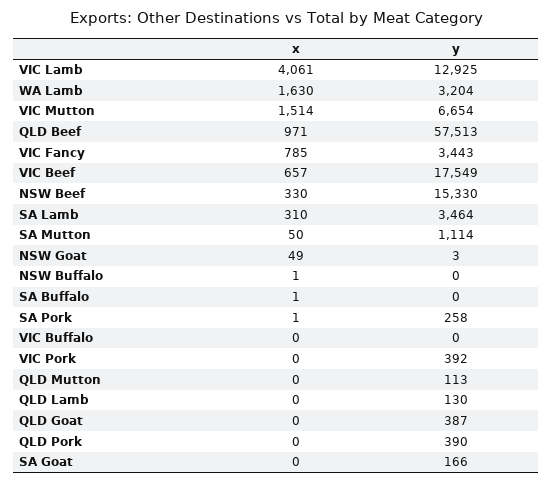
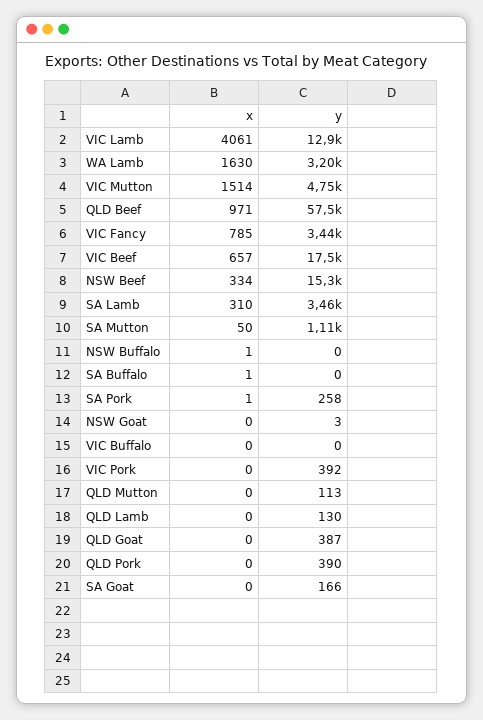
y, VIC Mutton: 6654 -> 4750
x, NSW Beef: 330 -> 334
x, NSW Goat: 49 -> 0

